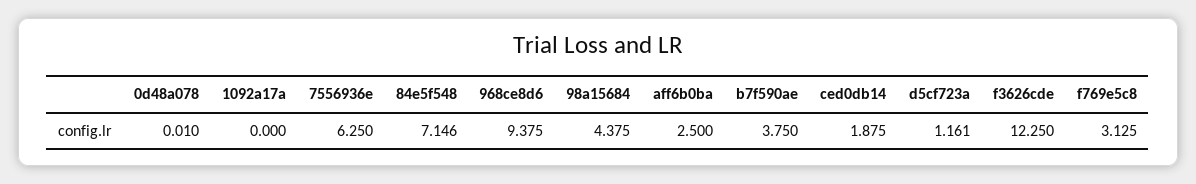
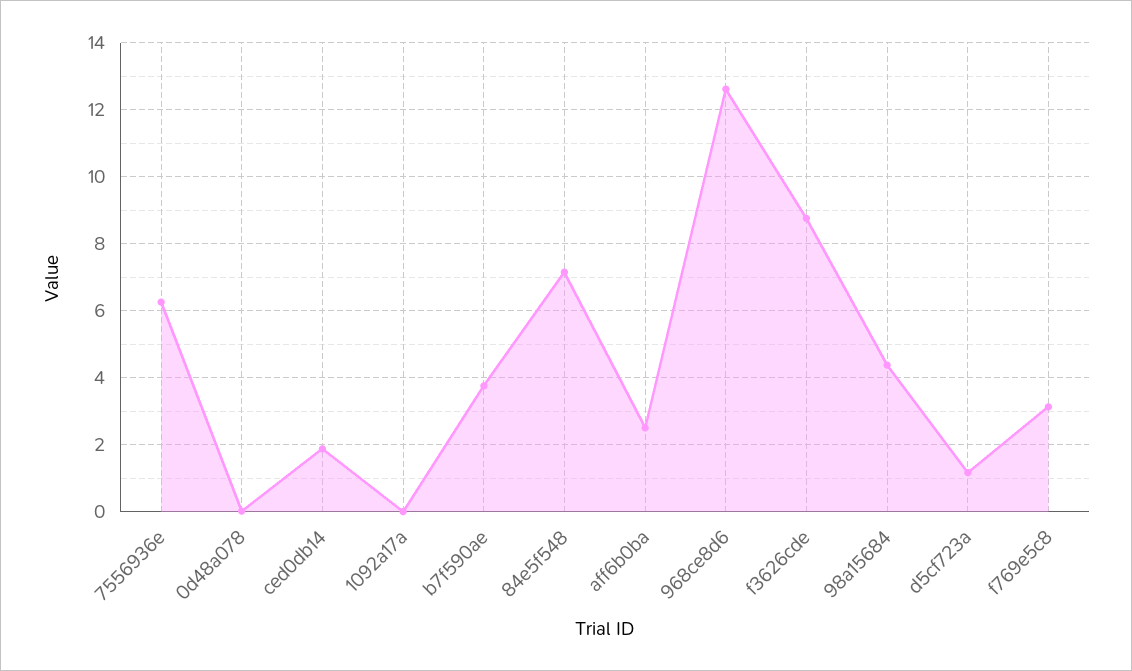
968ce8d6: 9.375 -> 12.6
f3626cde: 12.25 -> 8.8

